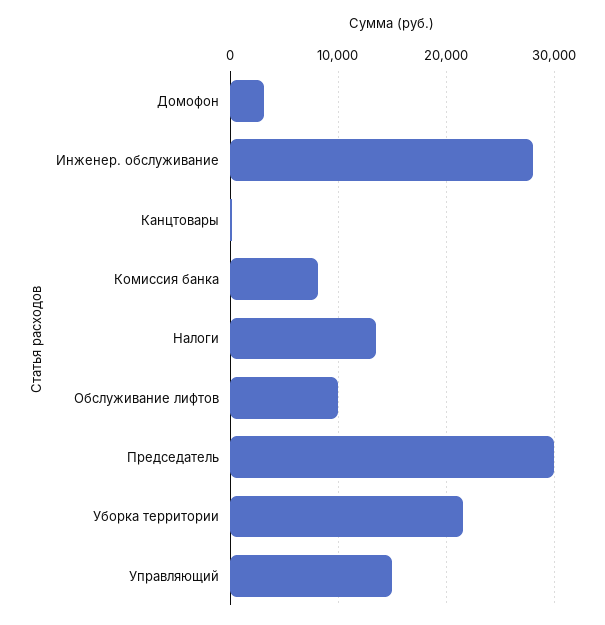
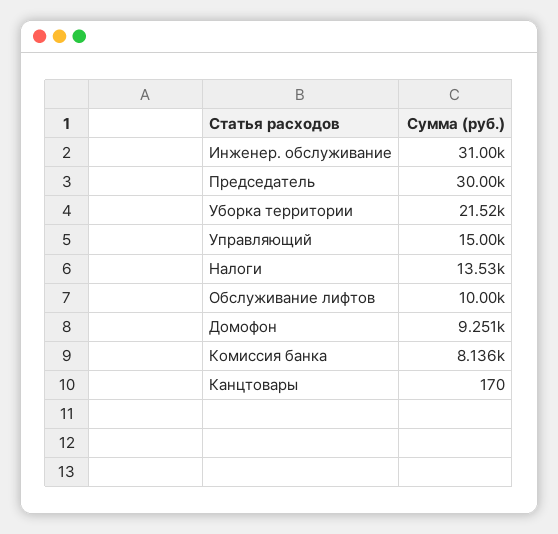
Домофон: 3000 -> 9251
Инженер. обслуживание: 28000 -> 31000

